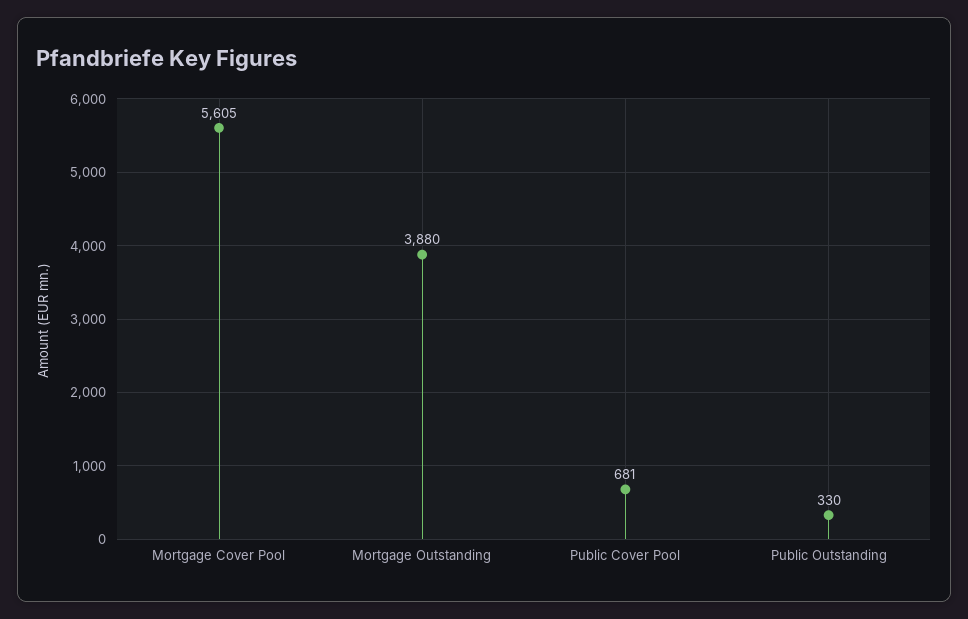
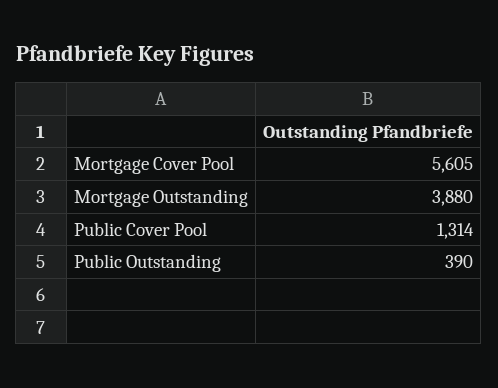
Public Cover Pool: 681 -> 1314
Public Outstanding: 330 -> 390

